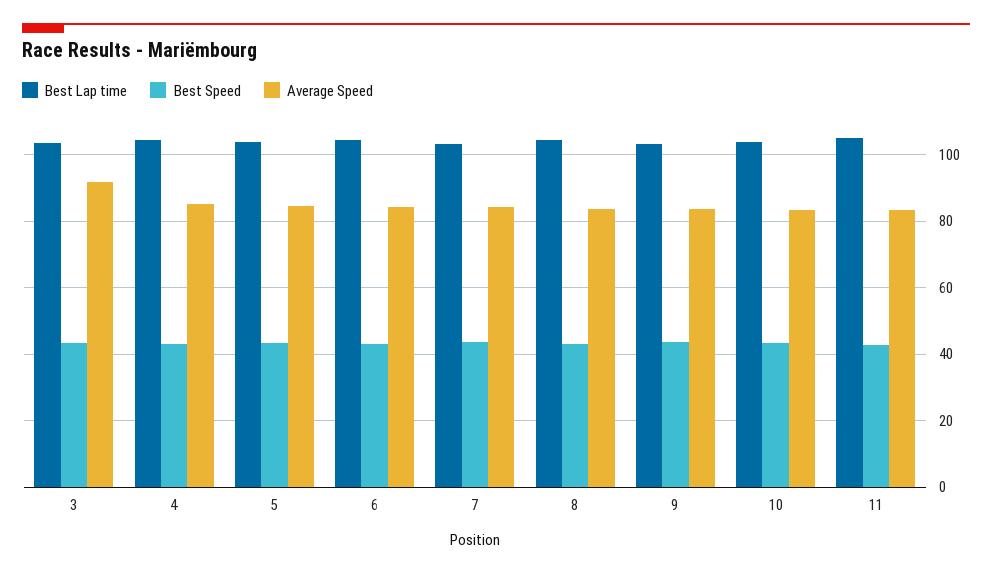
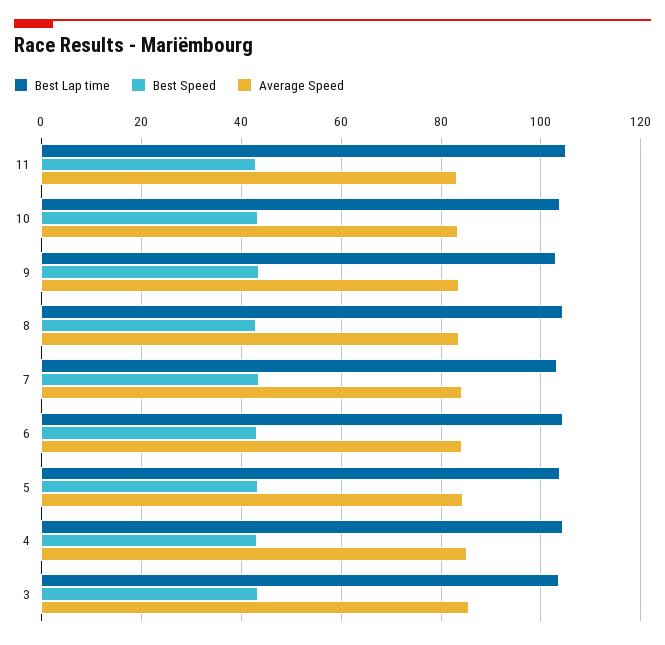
Average Speed, 3: 92 -> 86

